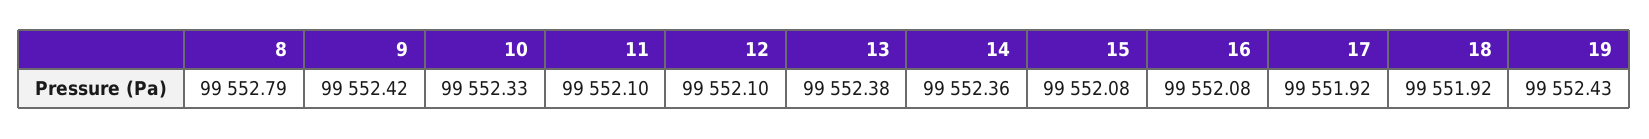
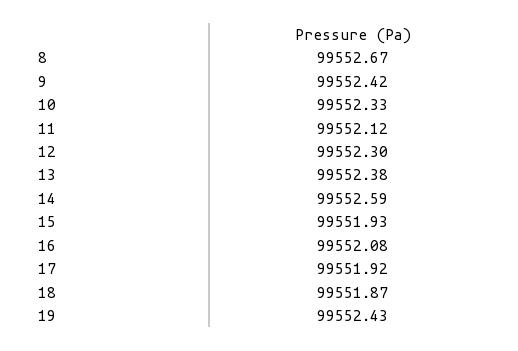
8: 99552.79 -> 99552.67
11: 99552.1 -> 99552.12
12: 99552.1 -> 99552.3
14: 99552.36 -> 99552.59
15: 99552.08 -> 99551.93
18: 99551.92 -> 99551.87

